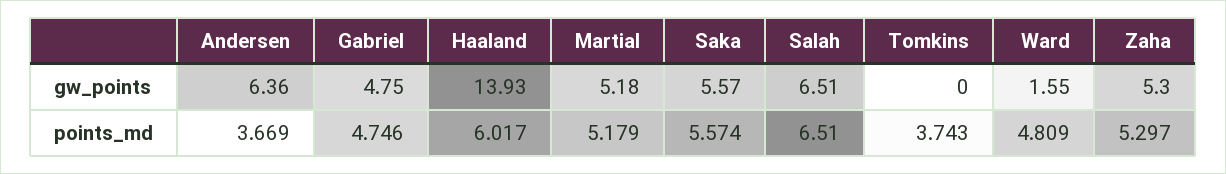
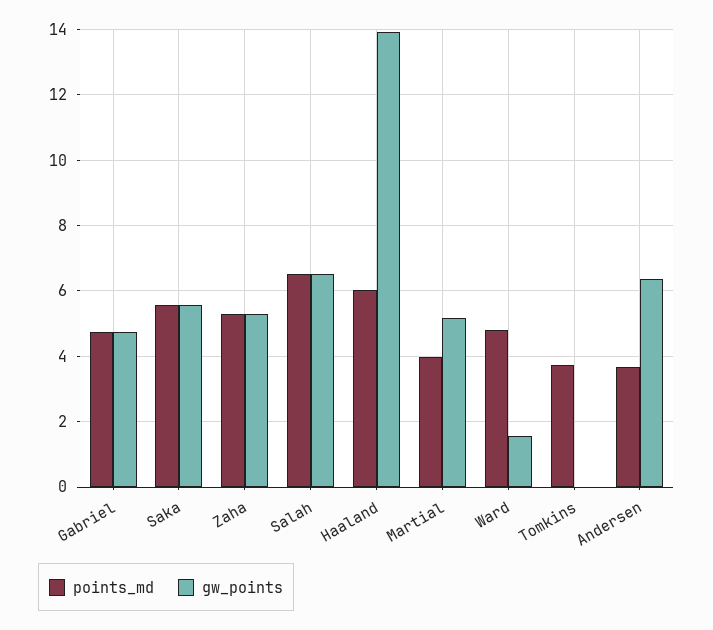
points_md, Martial: 5.179 -> 4

